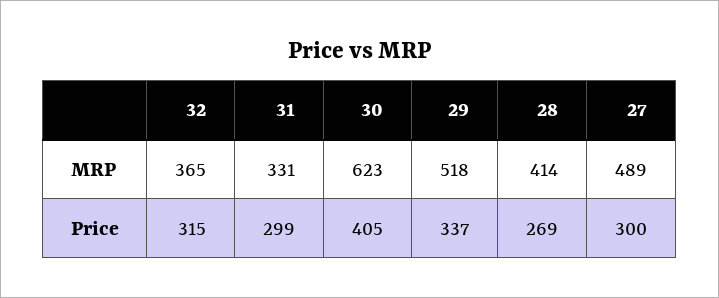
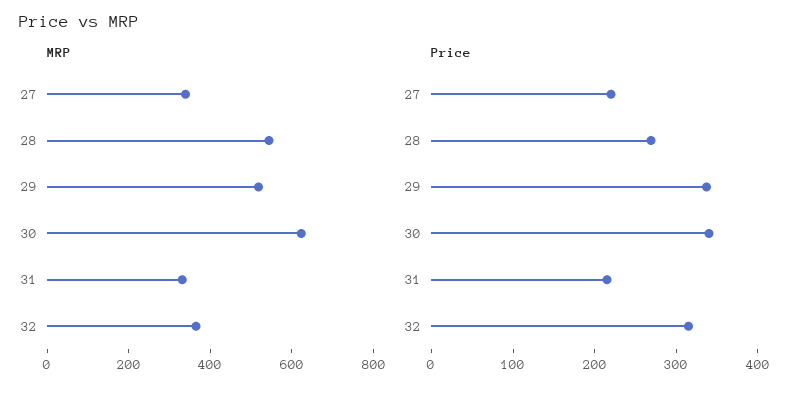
MRP, 28: 414 -> 550
MRP, 27: 489 -> 350
Price, 31: 299 -> 220
Price, 30: 405 -> 340
Price, 27: 300 -> 220

